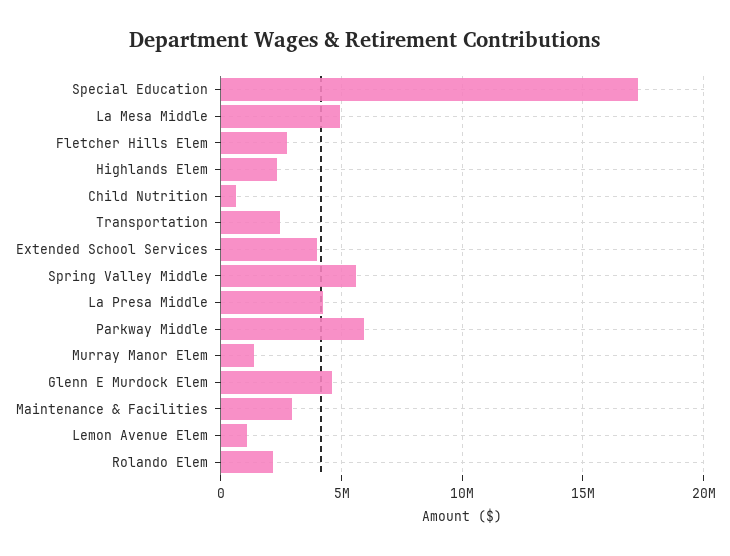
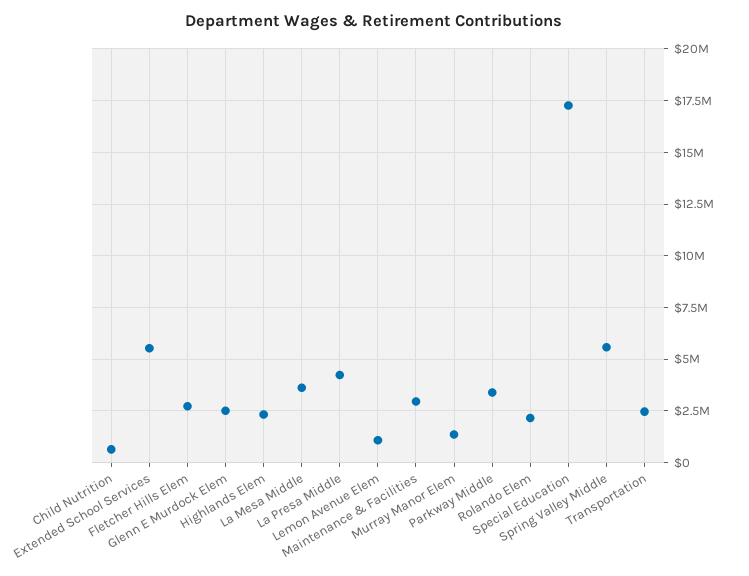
La Mesa Middle: 5000000 -> 3500000
Extended School Services: 4000000 -> 5500000
Parkway Middle: 6000000 -> 3500000
Glenn E Murdock Elem: 4500000 -> 2500000

